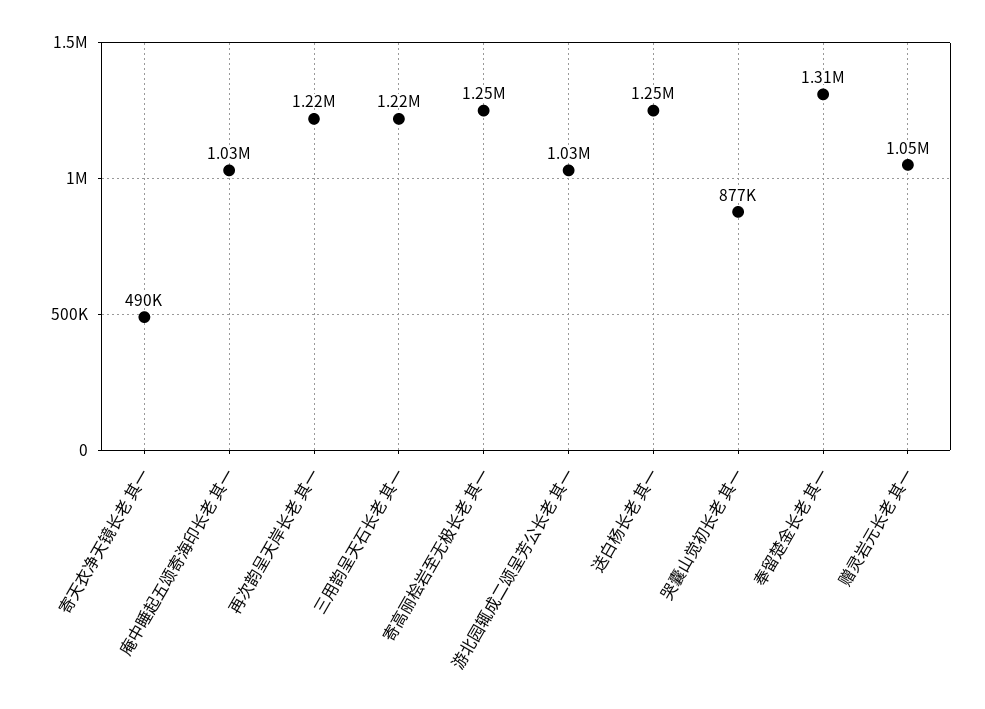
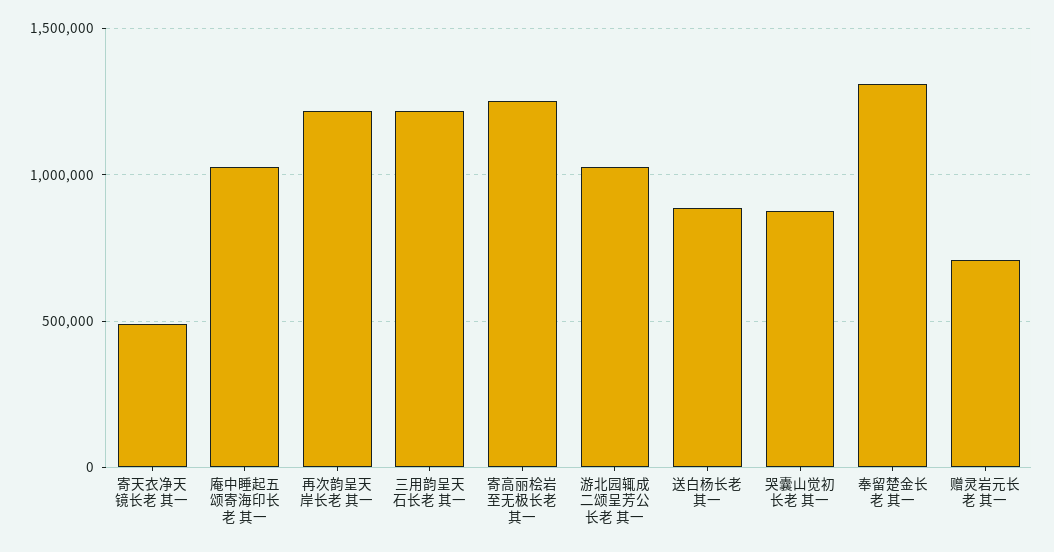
送白杨长老 其一: 1250000 -> 900000
赠灵岩元长老 其一: 1050000 -> 700000

